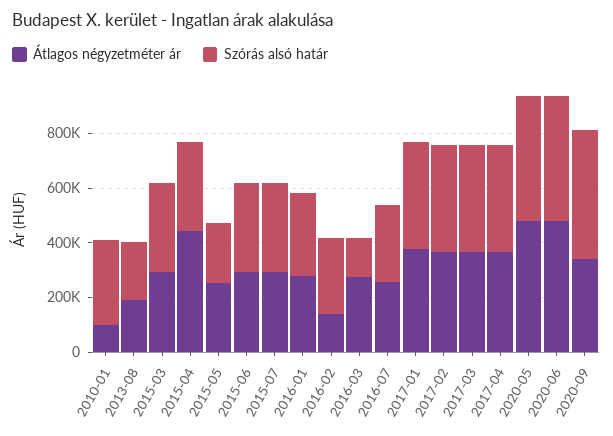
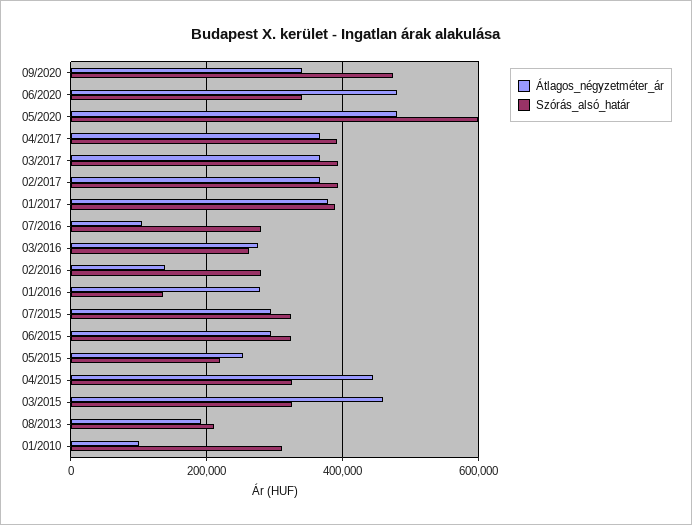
Átlagos négyzetméter ár, 2015-03: 300000 -> 460000
Szórás alsó határ, 2016-01: 300000 -> 140000
Szórás alsó határ, 2016-03: 150000 -> 260000
Átlagos négyzetméter ár, 2016-07: 250000 -> 100000
Szórás alsó határ, 2020-05: 450000 -> 600000
Szórás alsó határ, 2020-06: 450000 -> 340000

